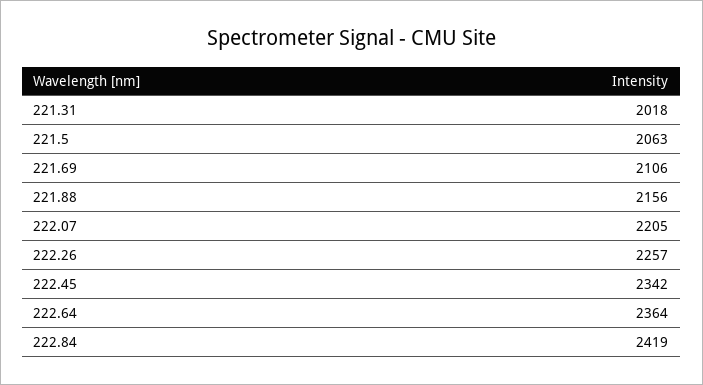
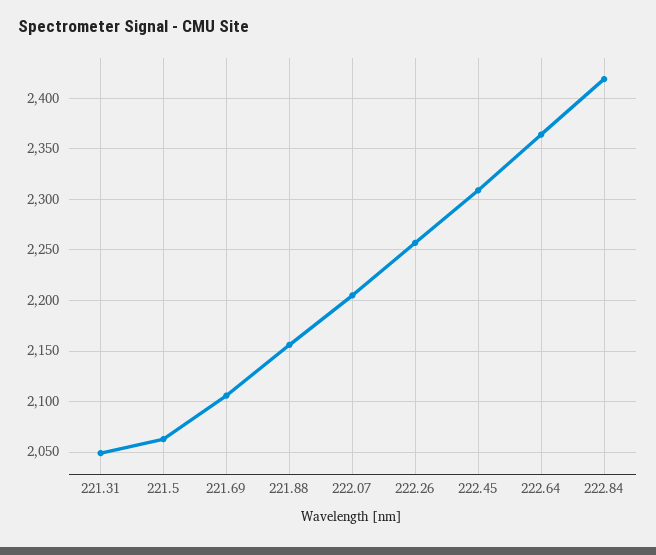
221.31: 2018 -> 2050
222.45: 2342 -> 2310

